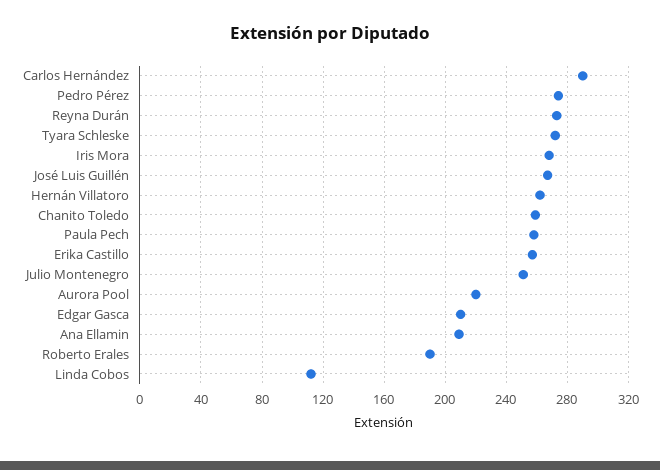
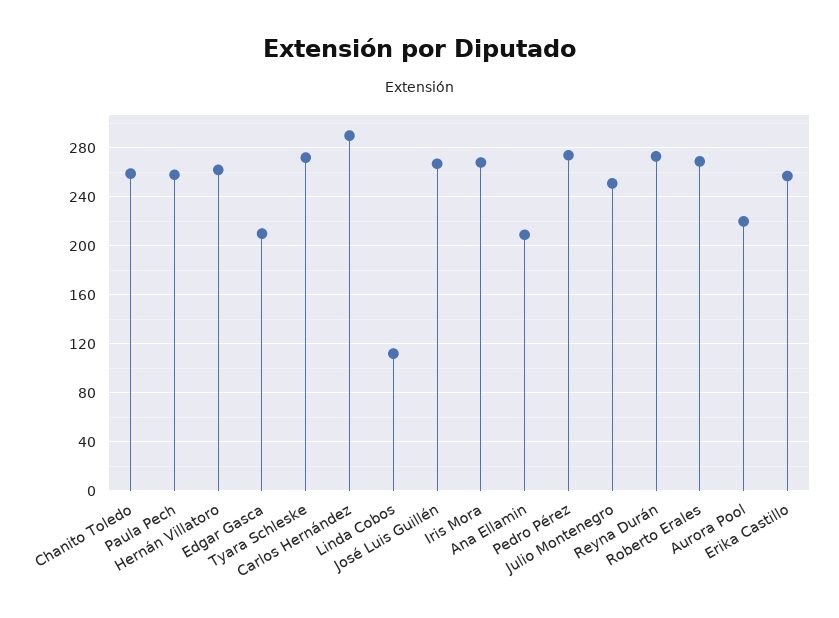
Roberto Erales: 190 -> 270

